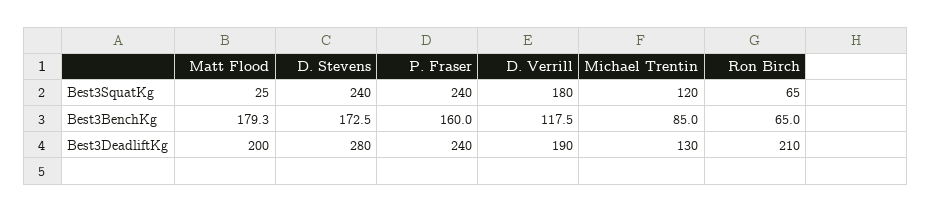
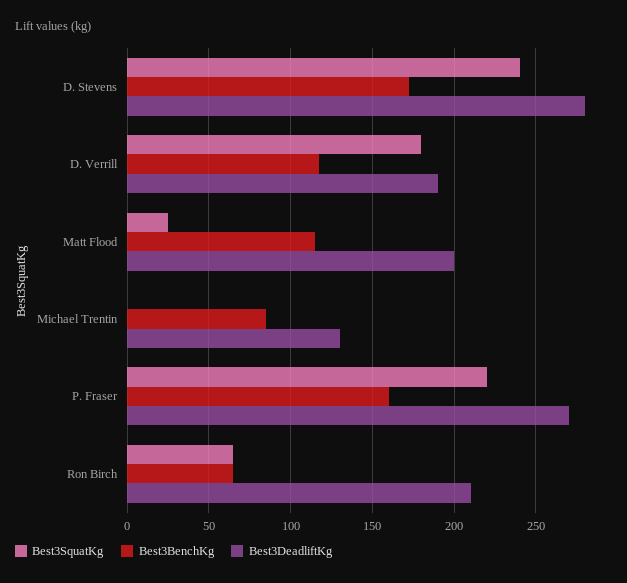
Best3SquatKg, P. Fraser: 240 -> 220
Best3SquatKg, Michael Trentin: 120 -> 0
Best3BenchKg, Matt Flood: 179.3 -> 115
Best3DeadliftKg, P. Fraser: 240 -> 270

